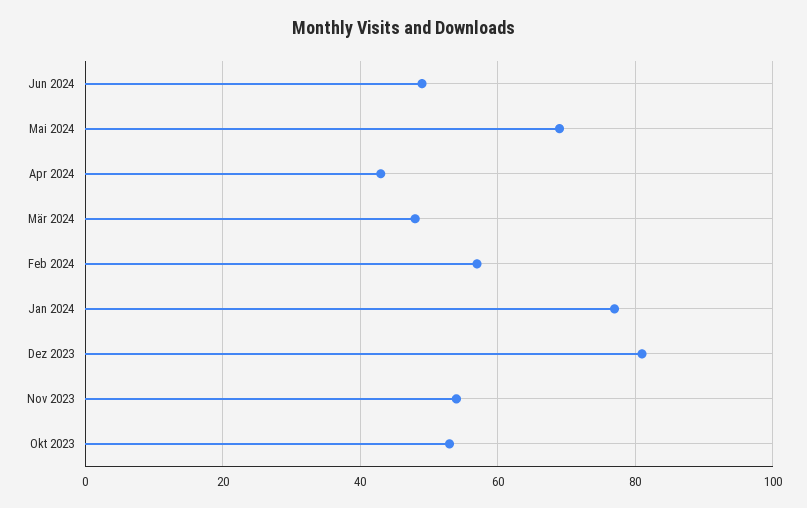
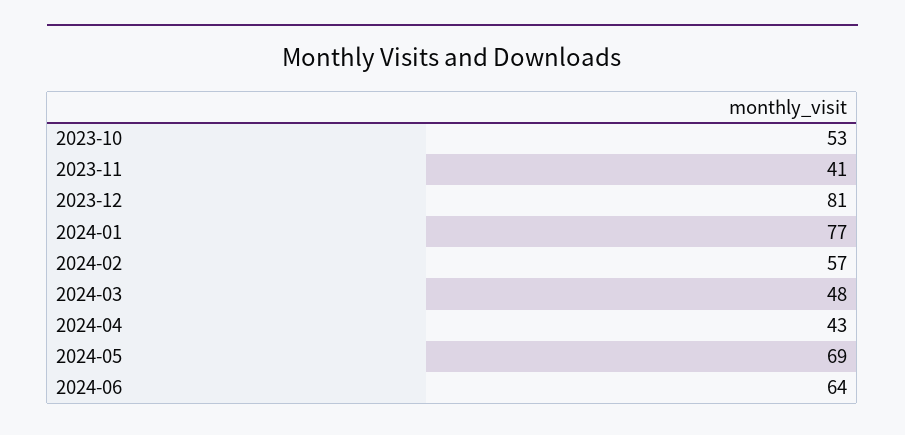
Jun 2024: 50 -> 64
Nov 2023: 55 -> 41

